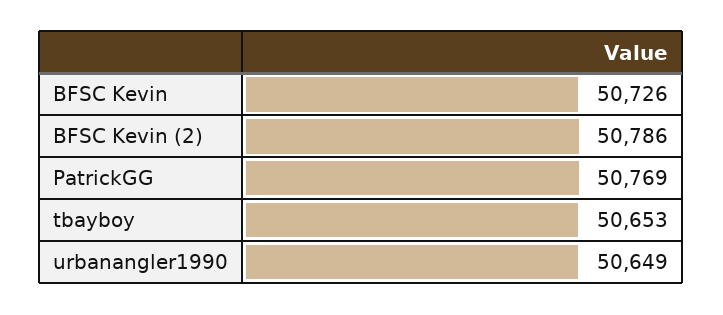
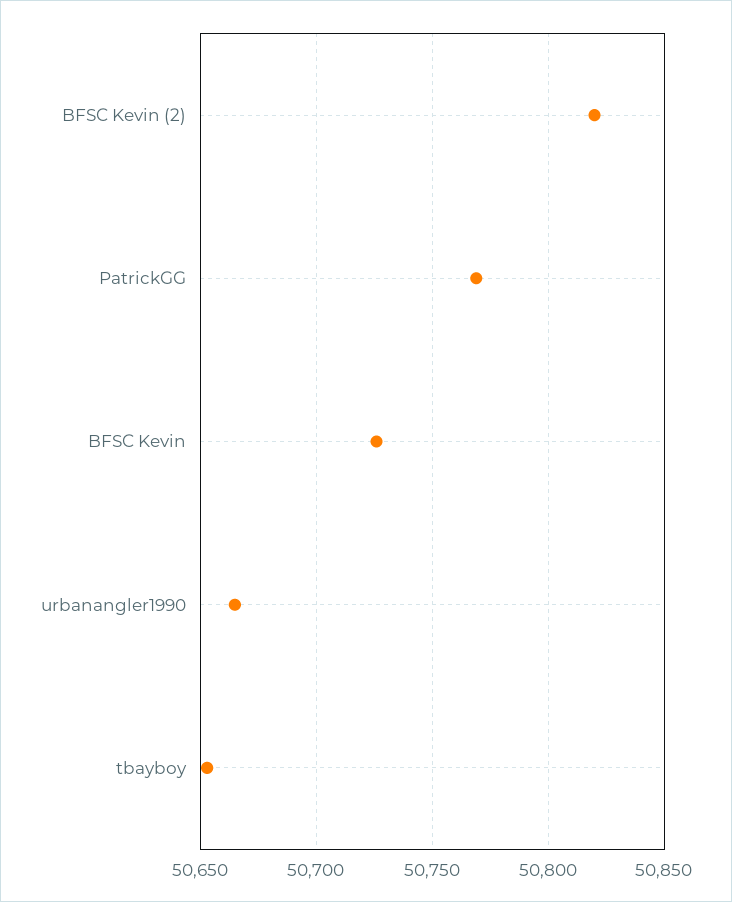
BFSC Kevin (2): 50786 -> 50820
urbanangler1990: 50649 -> 50665

